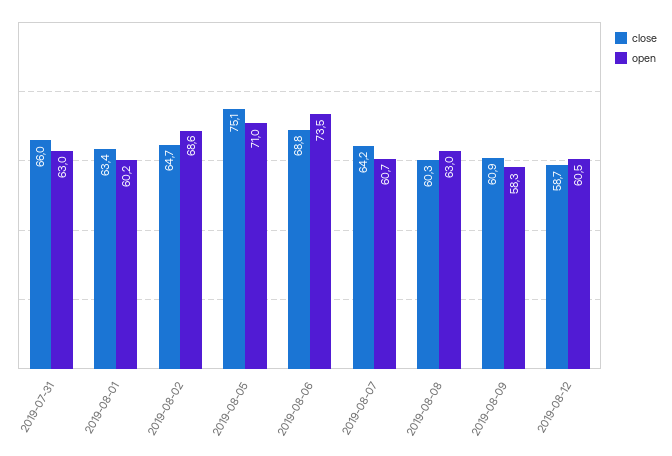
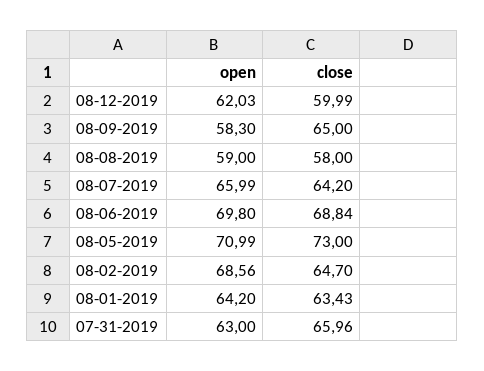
open, 2019-08-01: 60.2 -> 64.2
close, 2019-08-05: 75.1 -> 73
open, 2019-08-06: 73.5 -> 69.8
open, 2019-08-07: 60.7 -> 65.99
close, 2019-08-08: 60.3 -> 58
open, 2019-08-08: 63 -> 59
close, 2019-08-09: 60.9 -> 65
close, 2019-08-12: 58.7 -> 59.99
open, 2019-08-12: 60.5 -> 62.03

